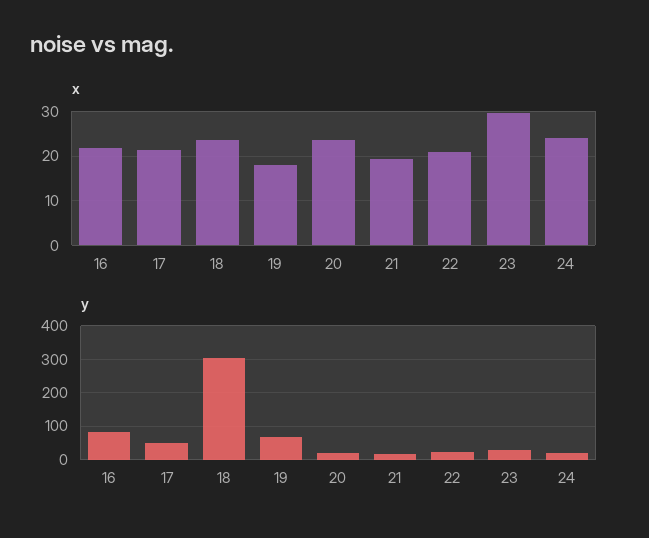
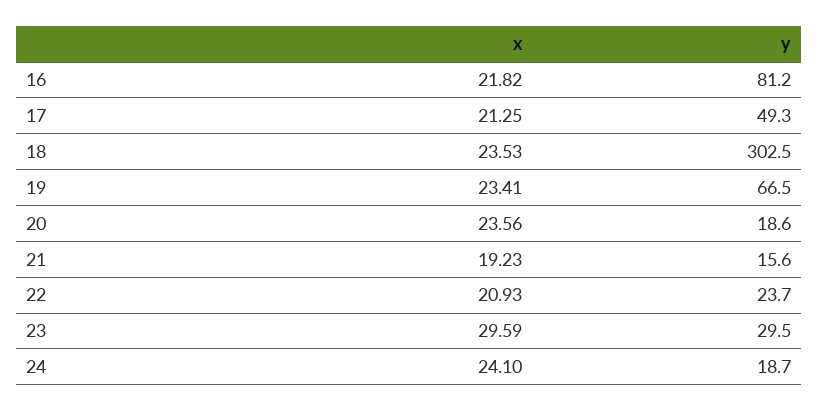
x, 19: 18 -> 23.41

